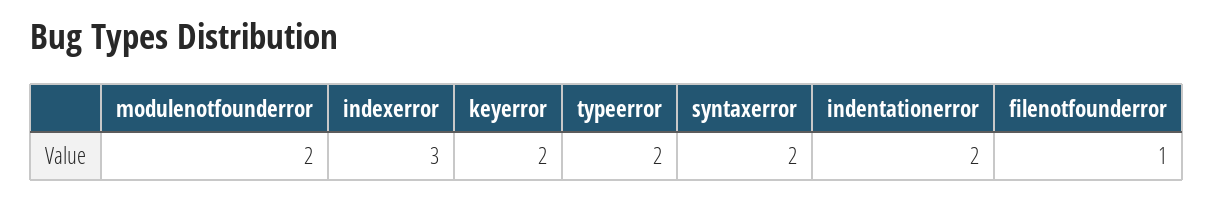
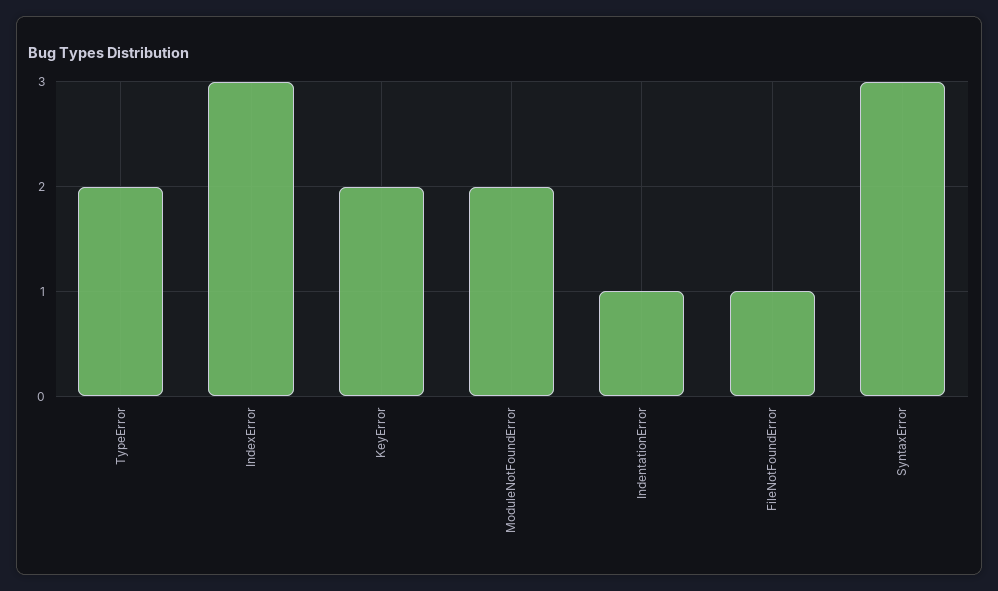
syntaxerror: 2 -> 3
indentationerror: 2 -> 1

